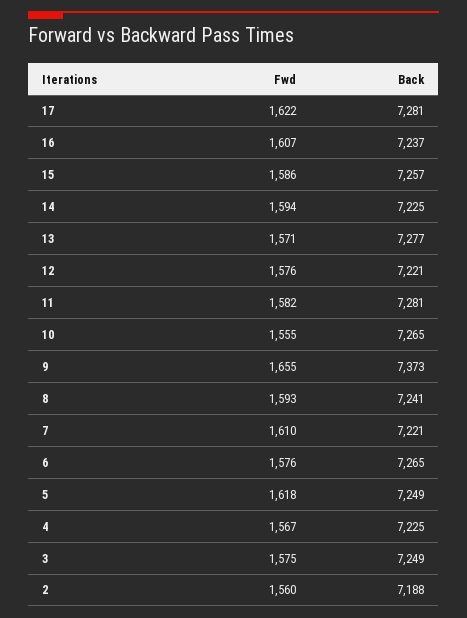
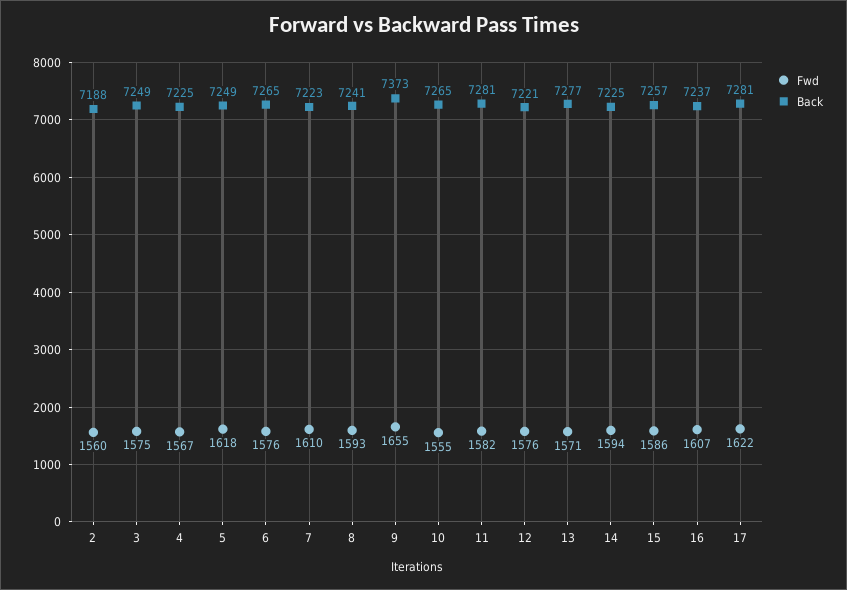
Back, 7: 7221 -> 7223

